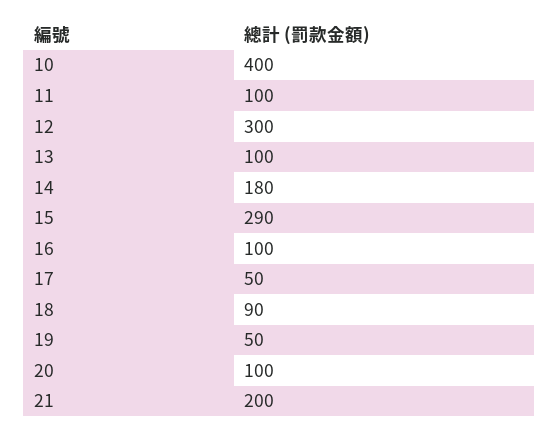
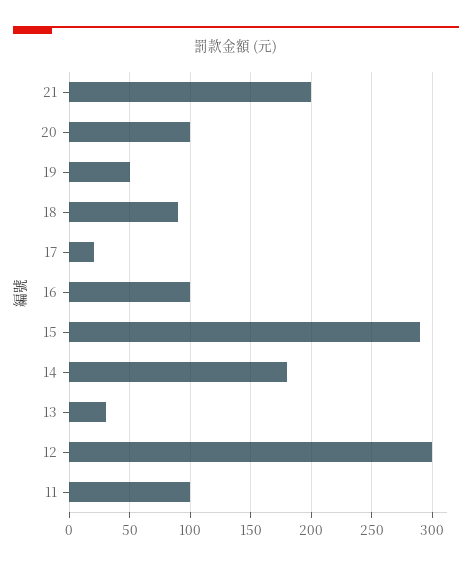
10: 400 -> none
13: 100 -> 30
17: 50 -> 20

